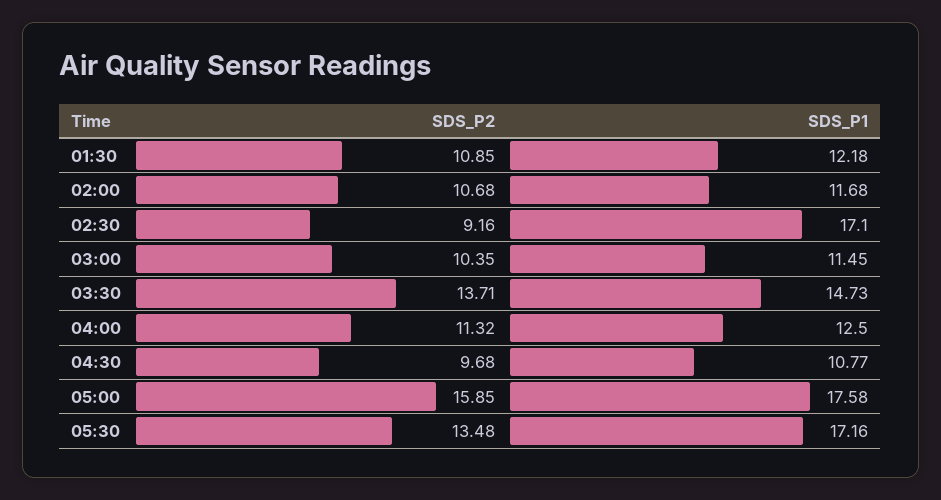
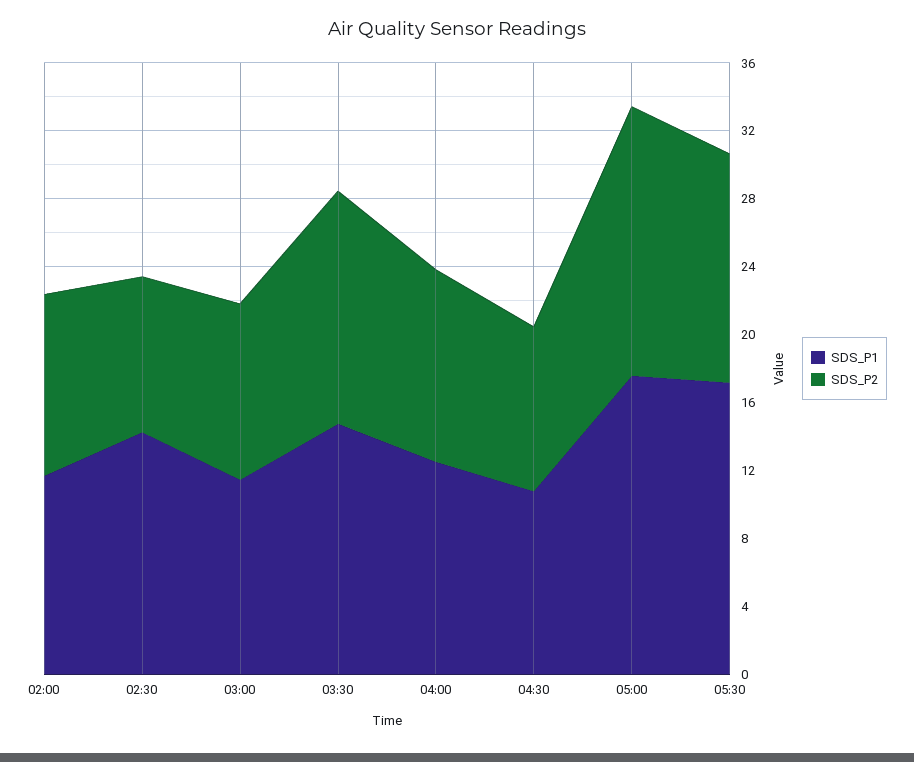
SDS_P2, 01:30: 10.85 -> none
SDS_P1, 01:30: 12.18 -> none
SDS_P1, 02:30: 17.1 -> 14

